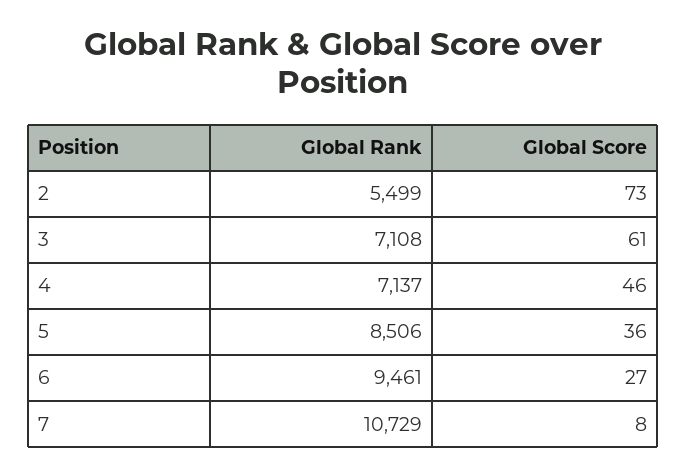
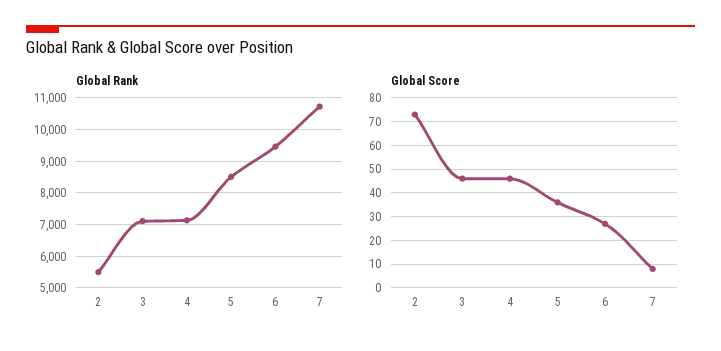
Global Score, 3: 61 -> 45

